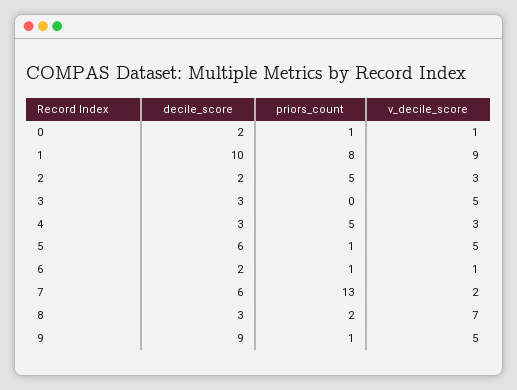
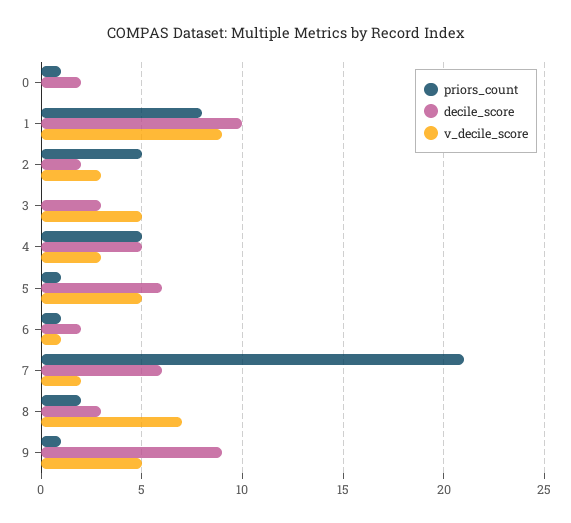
v_decile_score, 0: 1 -> 0
decile_score, 4: 3 -> 5
priors_count, 7: 13 -> 21

